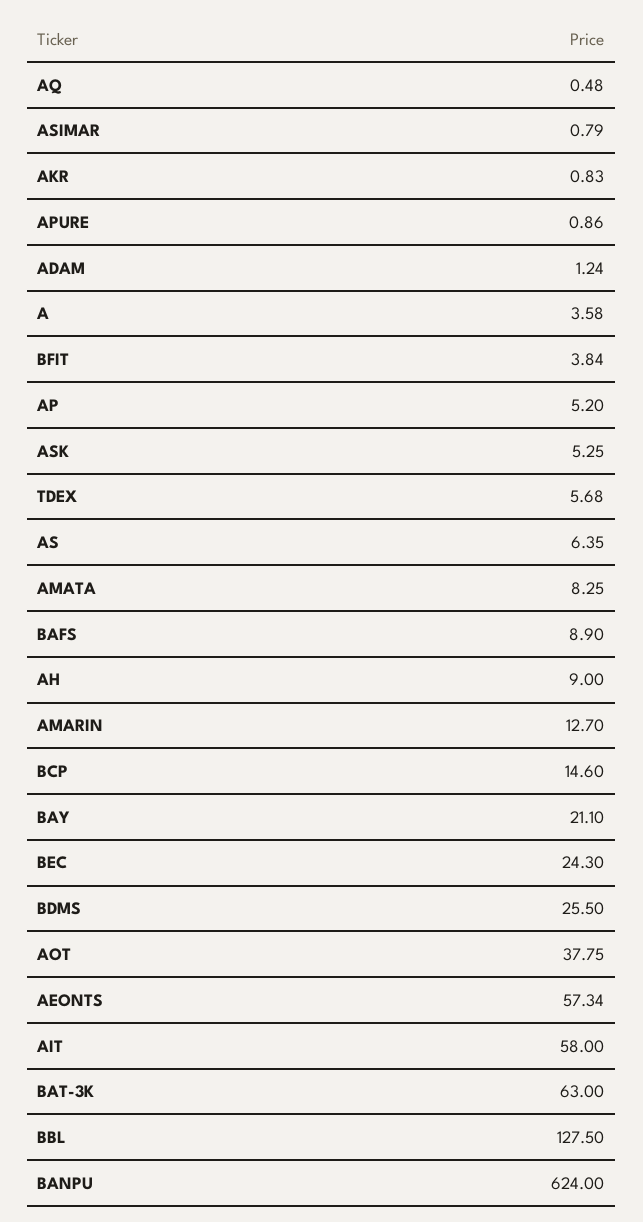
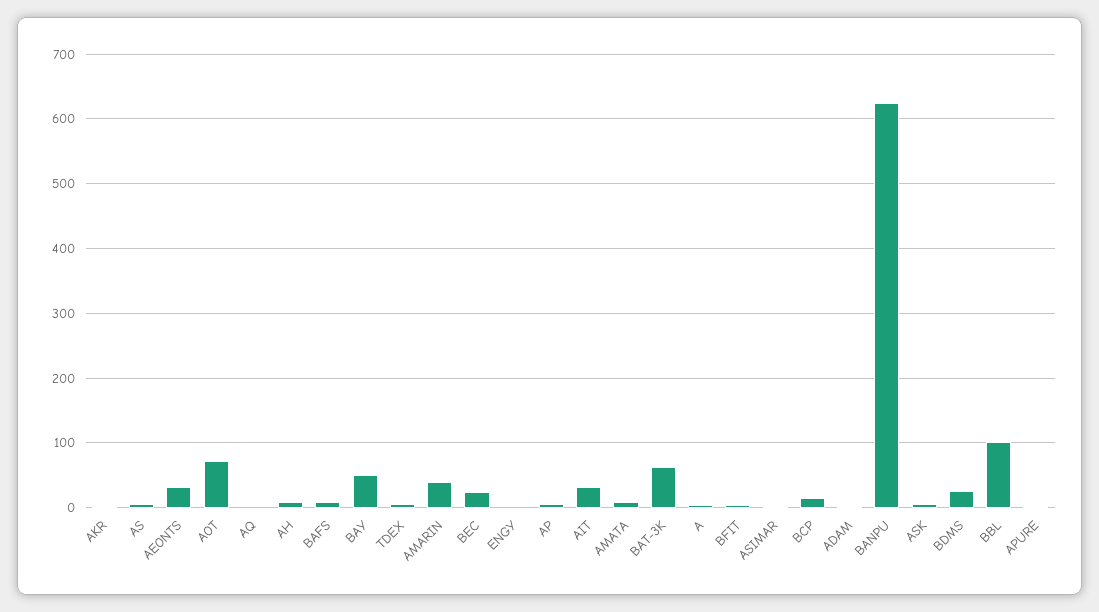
AMARIN: 12.7 -> 40
BAY: 21.1 -> 50
AOT: 37.75 -> 70
AEONTS: 57.34 -> 30
AIT: 58 -> 30
BBL: 127.5 -> 100
ENGY: none -> 0

